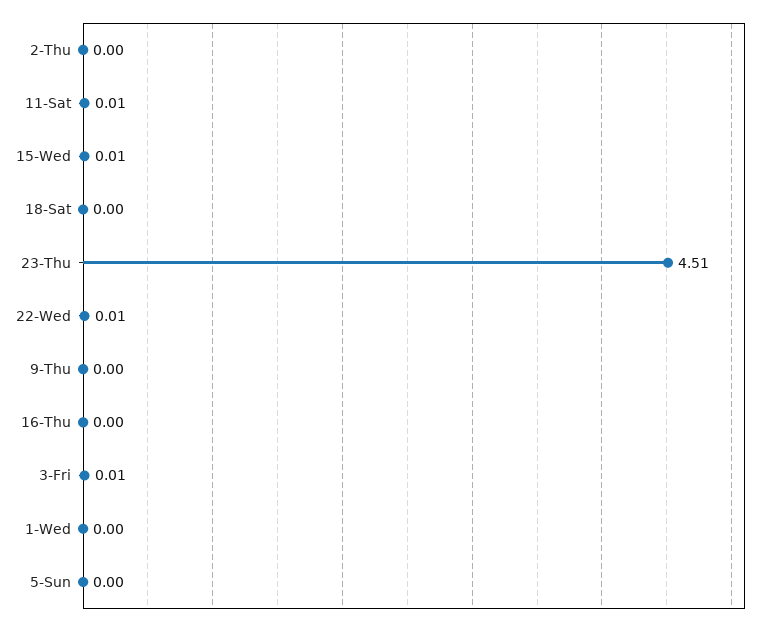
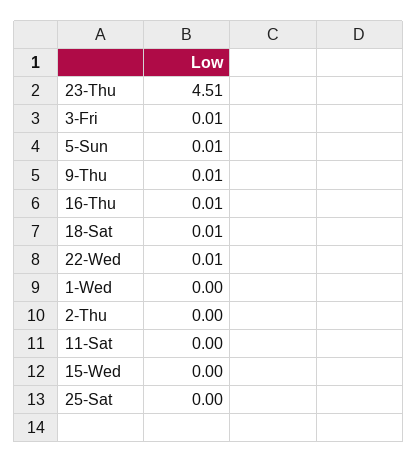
11-Sat: 0.01 -> 0
15-Wed: 0.01 -> 0
18-Sat: 0 -> 0.01
9-Thu: 0 -> 0.01
16-Thu: 0 -> 0.01
5-Sun: 0 -> 0.01
25-Sat: none -> 0

